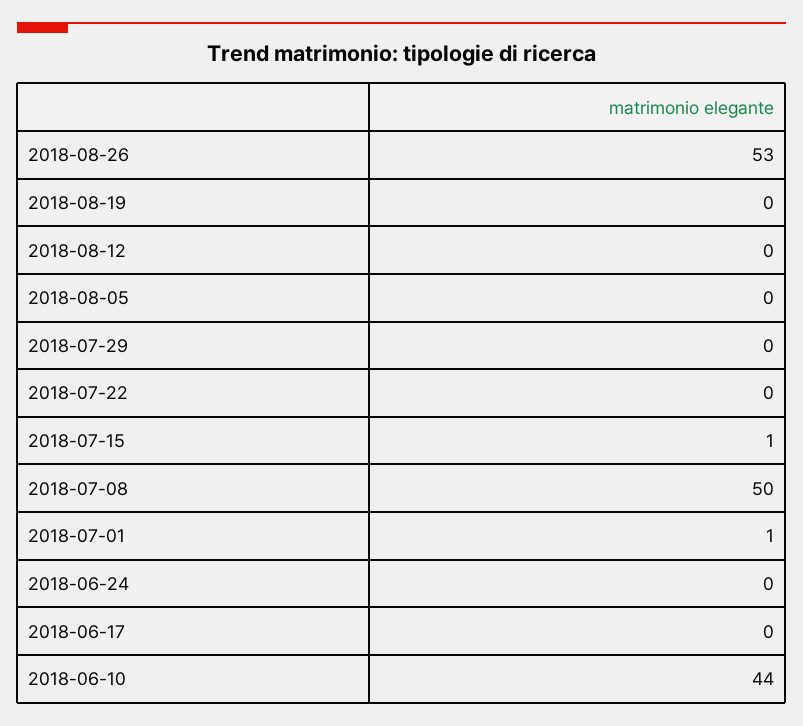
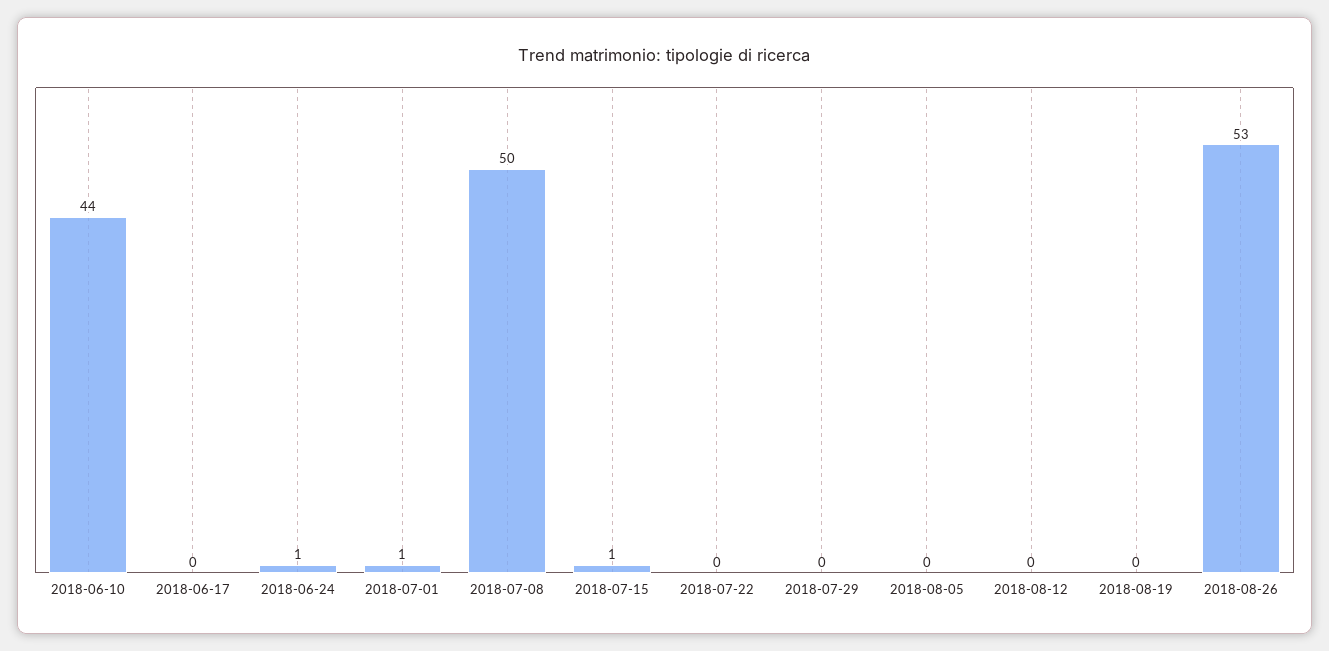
2018-06-24: 0 -> 1

